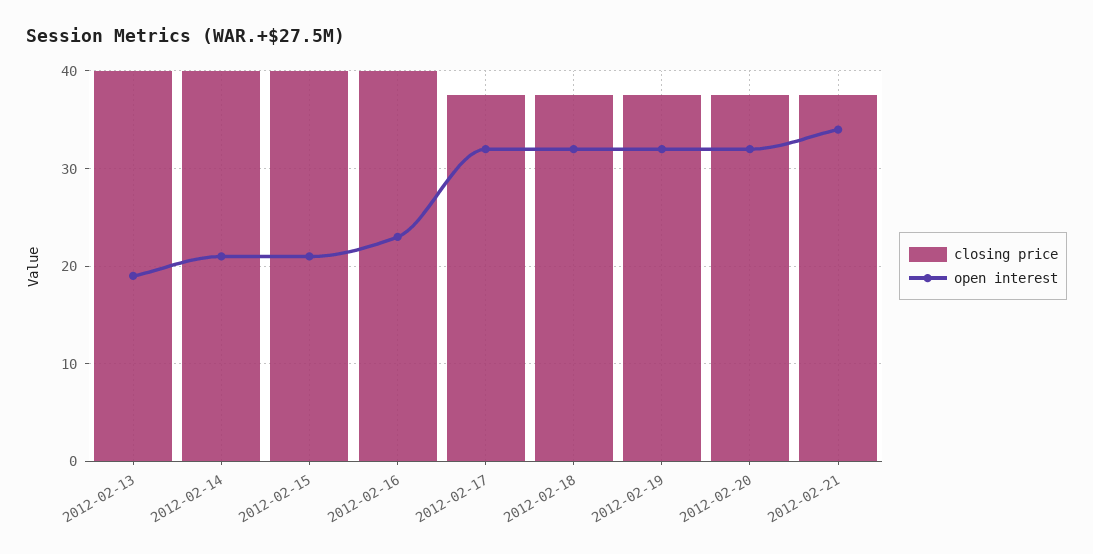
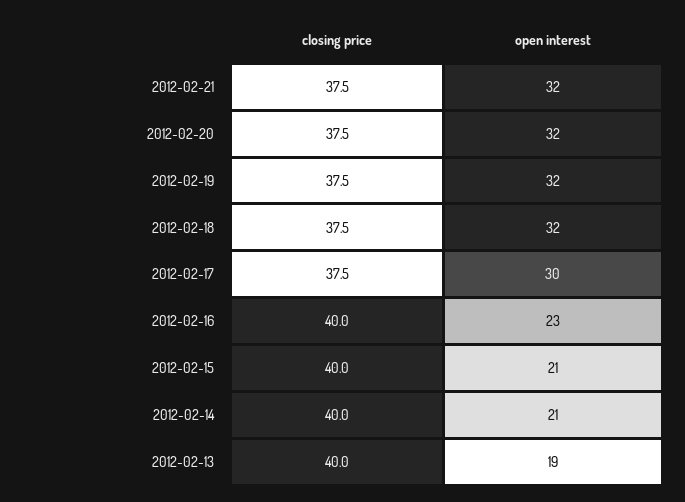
open interest, 2012-02-17: 32 -> 30
open interest, 2012-02-21: 34 -> 32

